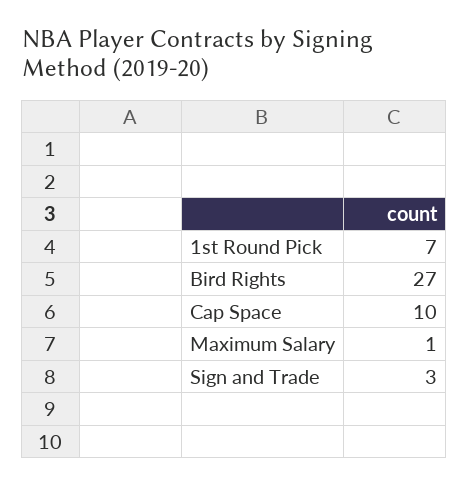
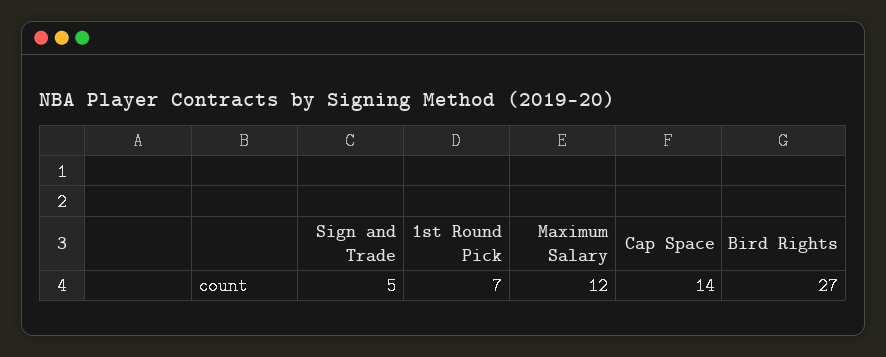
Cap Space: 10 -> 14
Maximum Salary: 1 -> 12
Sign and Trade: 3 -> 5

